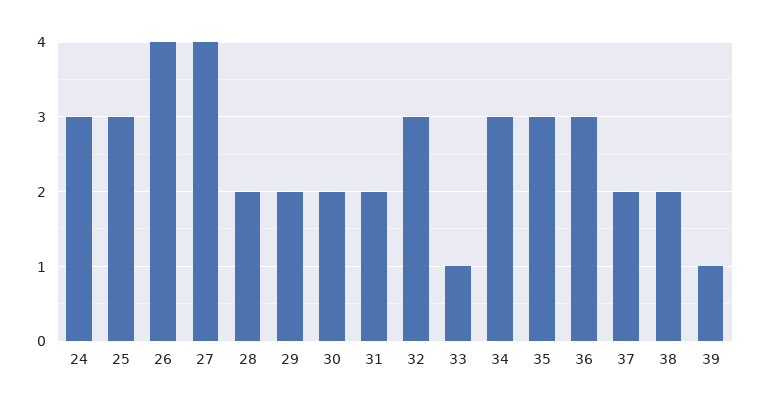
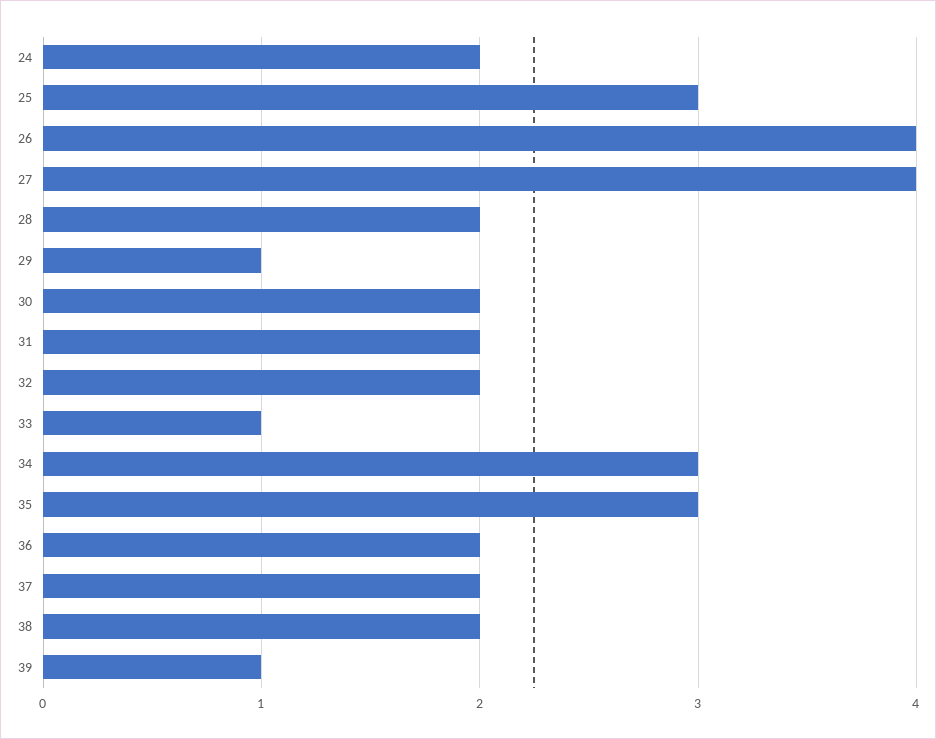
24: 3 -> 2
29: 2 -> 1
32: 3 -> 2
36: 3 -> 2

